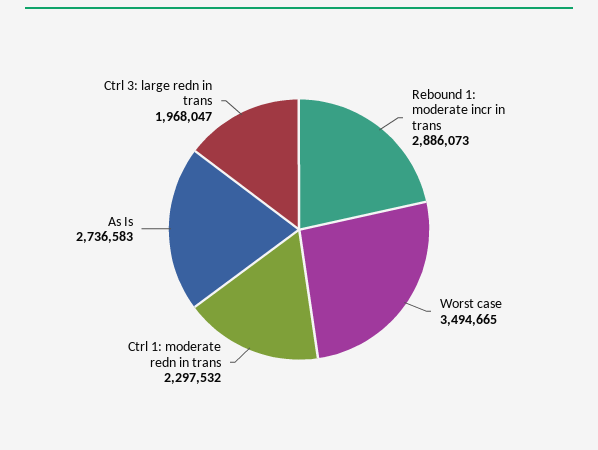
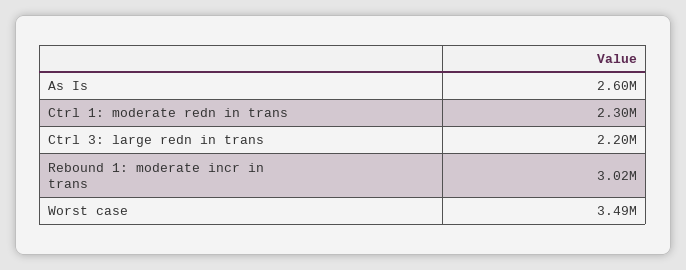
Rebound 1: moderate incr in trans: 2886073 -> 3020000
As Is: 2736583 -> 2600000
Ctrl 3: large redn in trans: 1968047 -> 2200000

